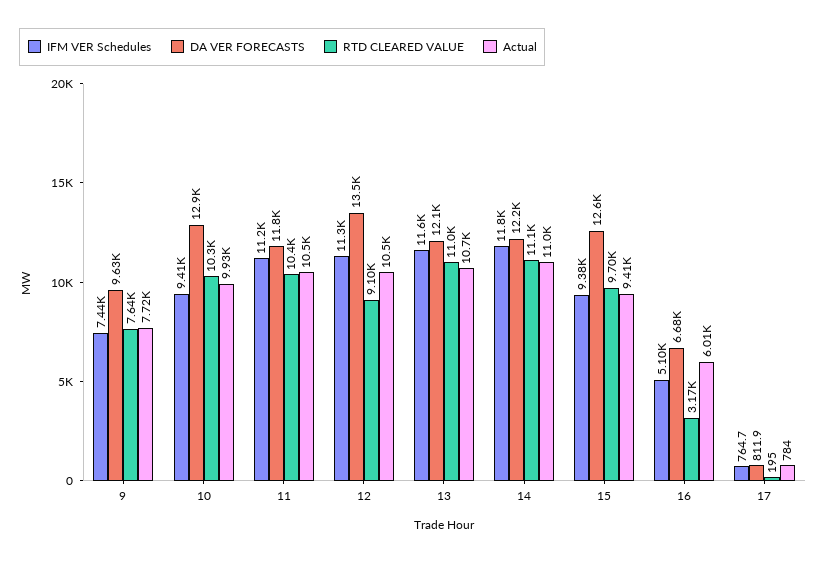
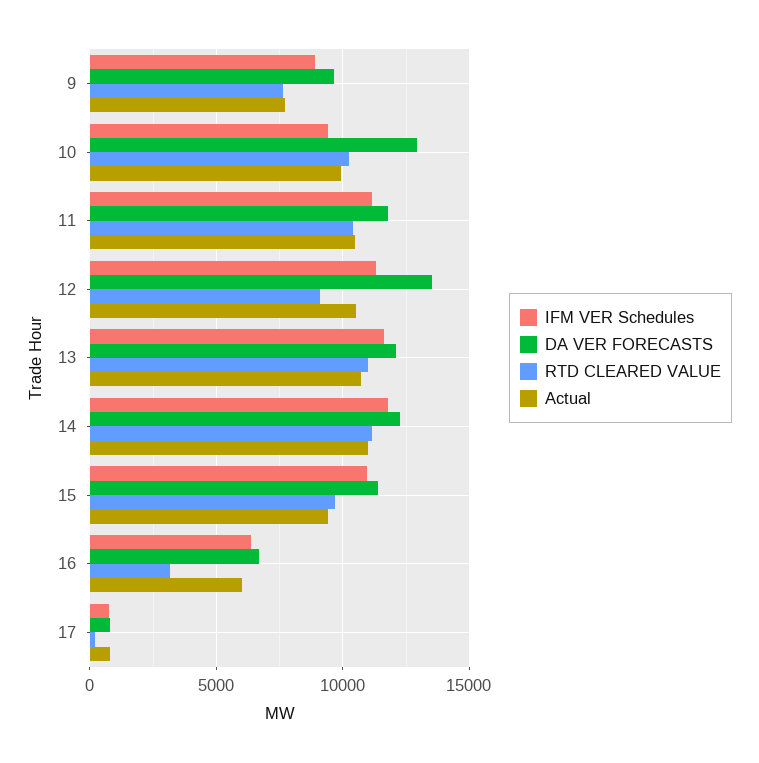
IFM VER Schedules, 9: 7440 -> 9000
IFM VER Schedules, 15: 9380 -> 11000
DA VER FORECASTS, 15: 12600 -> 11500
IFM VER Schedules, 16: 5100 -> 6500

